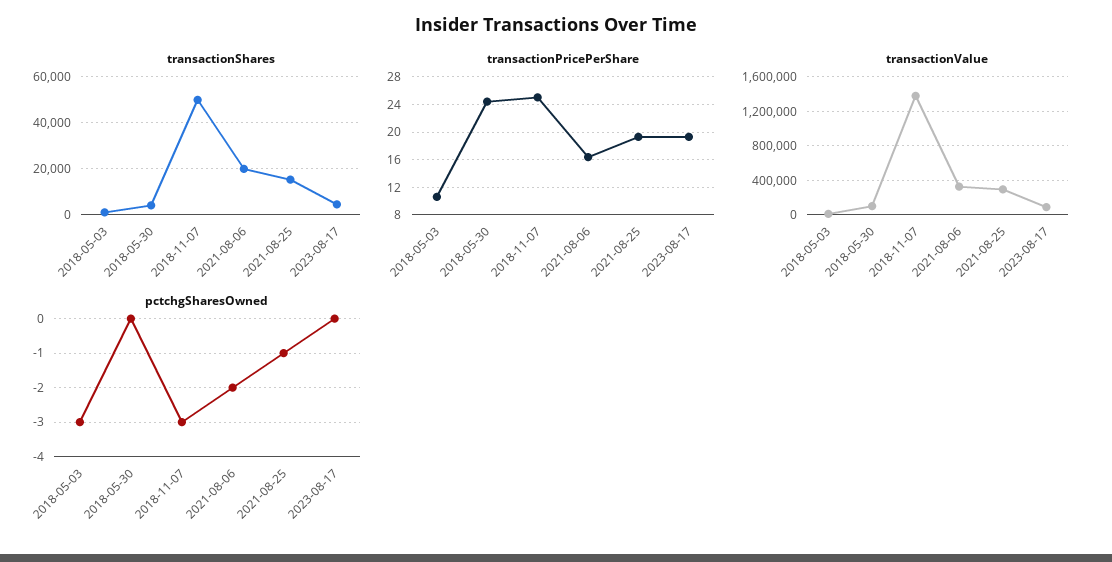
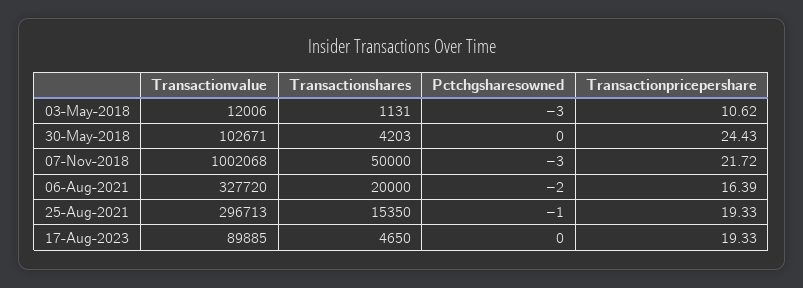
transactionPricePerShare, 2018-11-07: 25 -> 21.72
transactionValue, 2018-11-07: 1400000 -> 1002068

